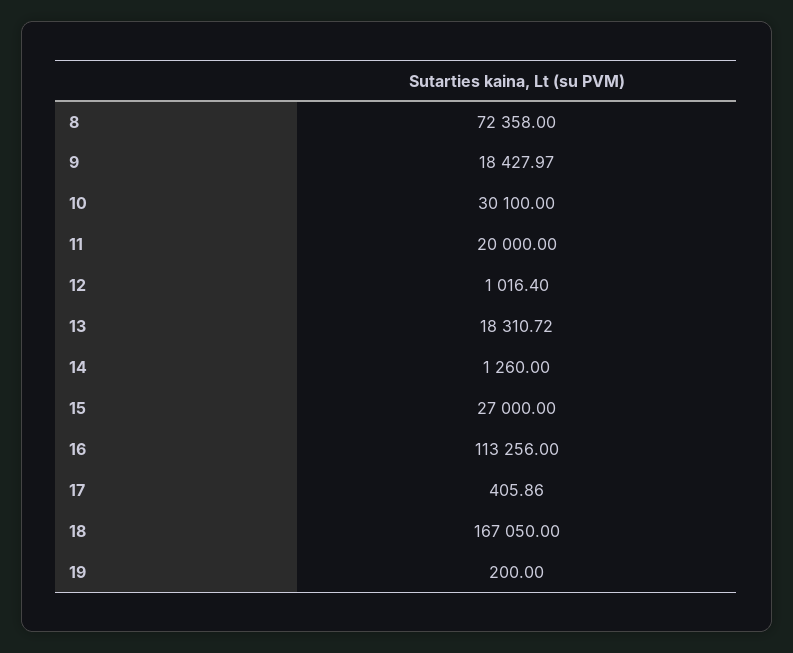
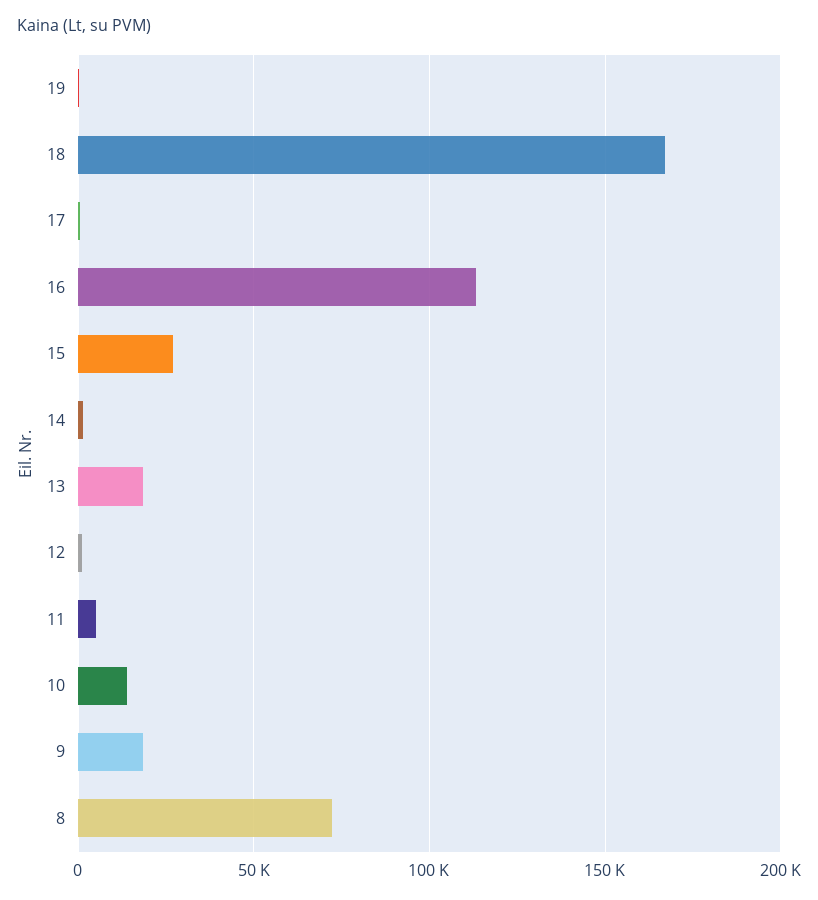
10: 30100 -> 15000
11: 20000 -> 5000

